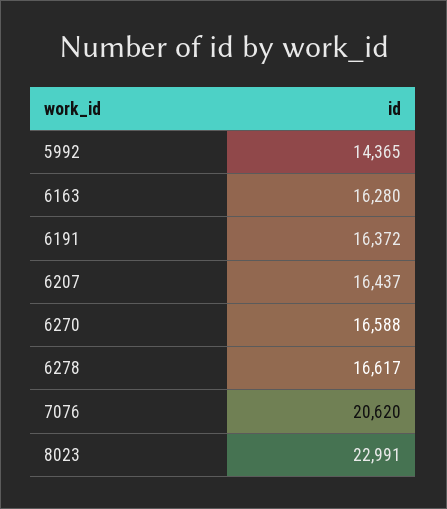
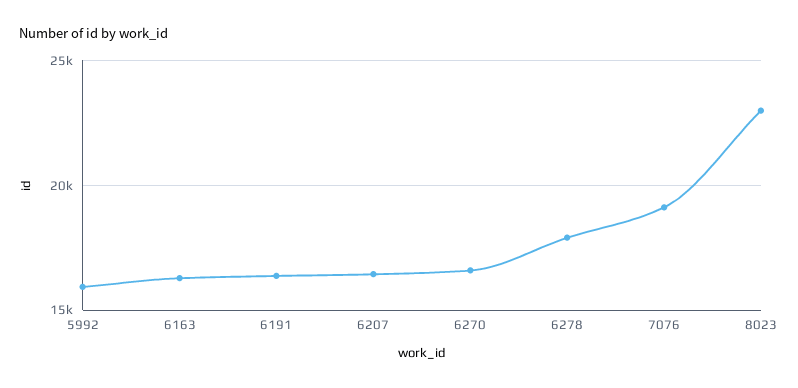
5992: 14365 -> 16000
6278: 16617 -> 18000
7076: 20620 -> 19000

